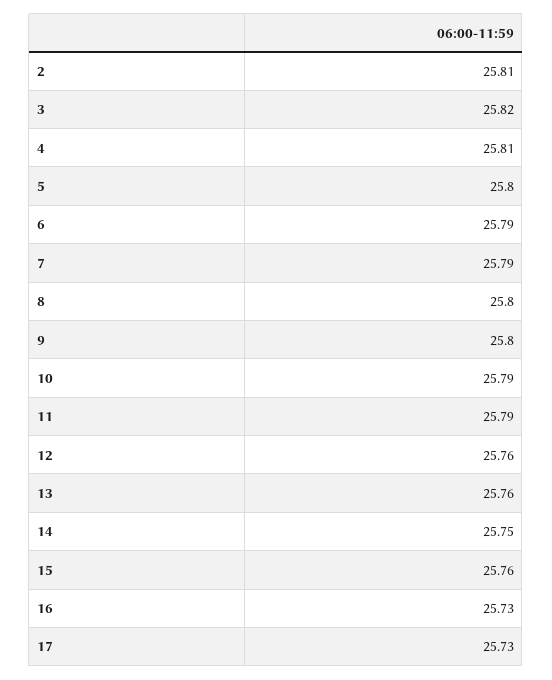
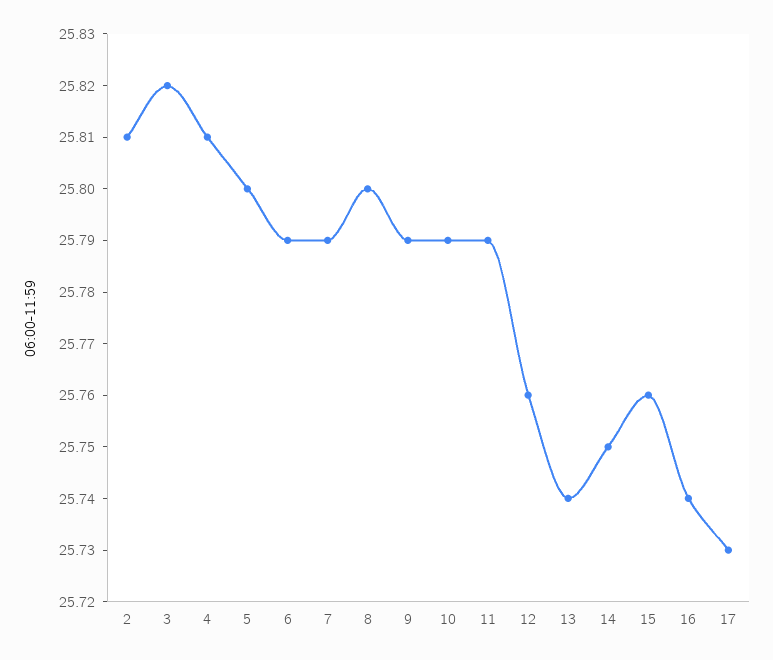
9: 25.8 -> 25.79
13: 25.76 -> 25.74
16: 25.73 -> 25.74

